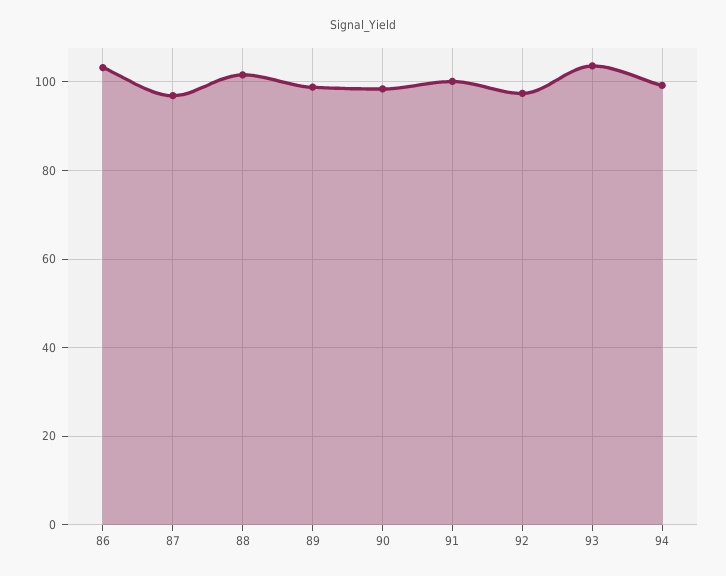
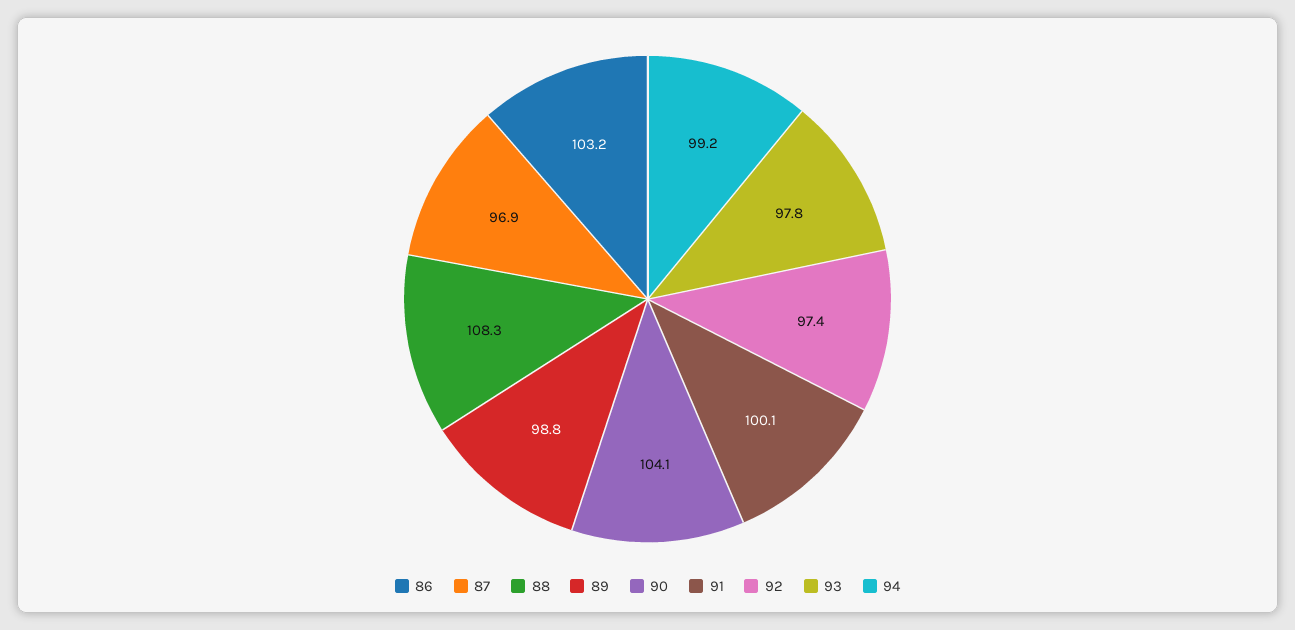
88: 102 -> 108.3
90: 98 -> 104.1
93: 104 -> 97.8

